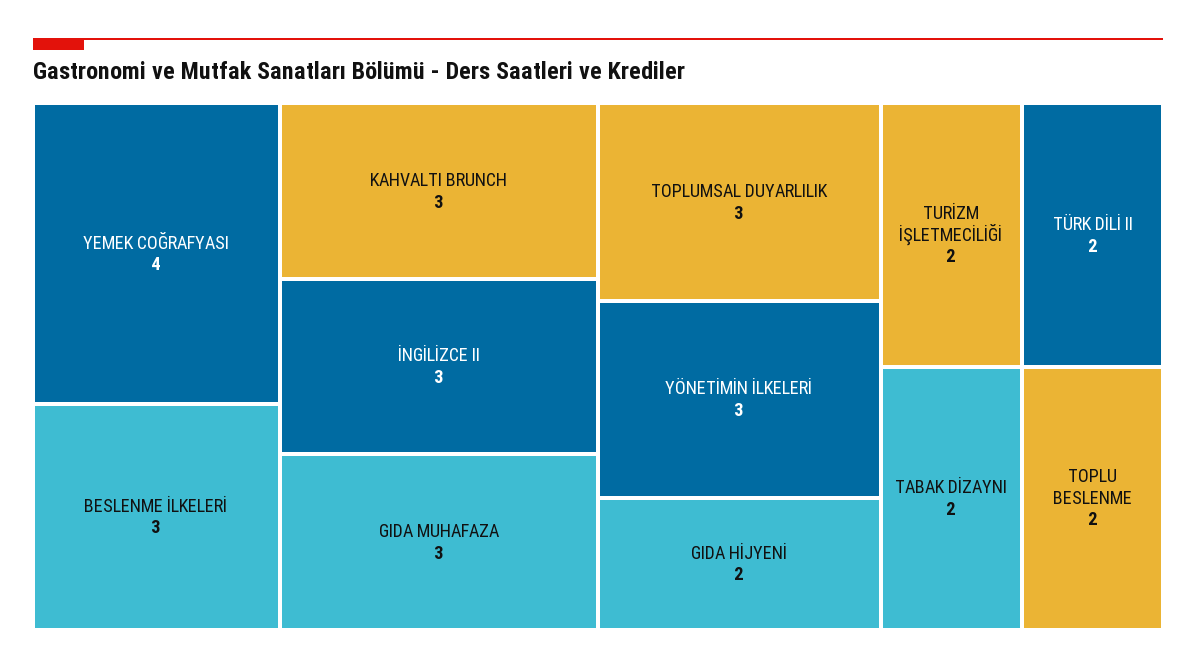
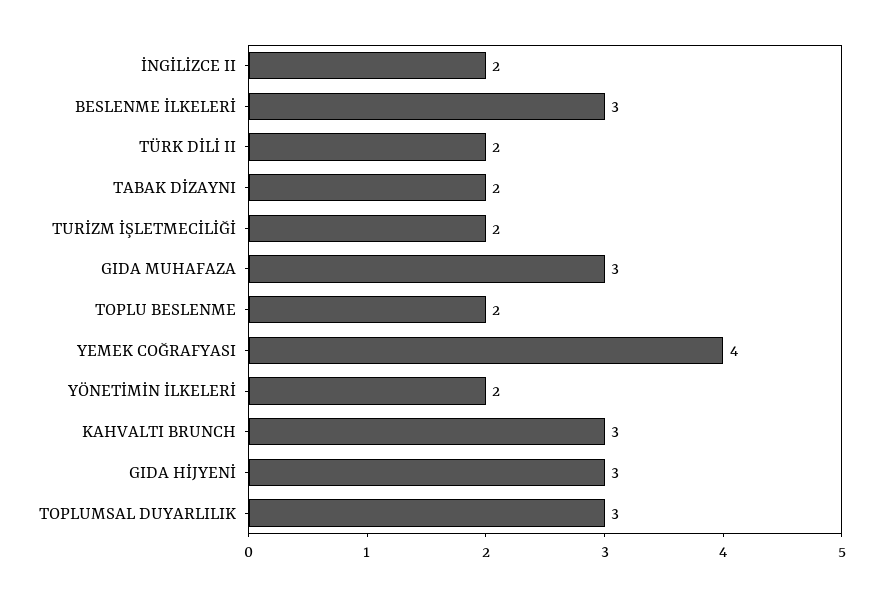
İNGİLİZCE II: 3 -> 2
YÖNETİMİN İLKELERİ: 3 -> 2
GIDA HİJYENİ: 2 -> 3

